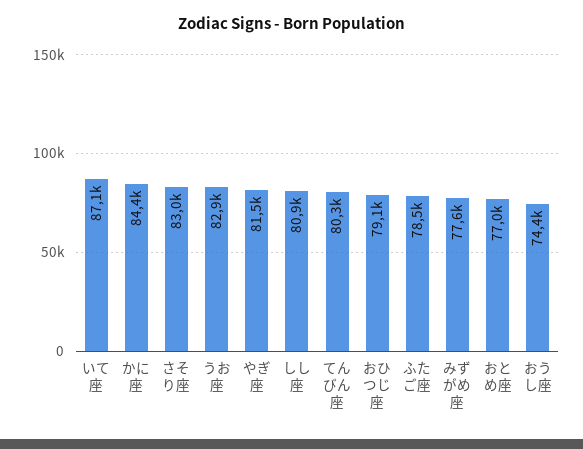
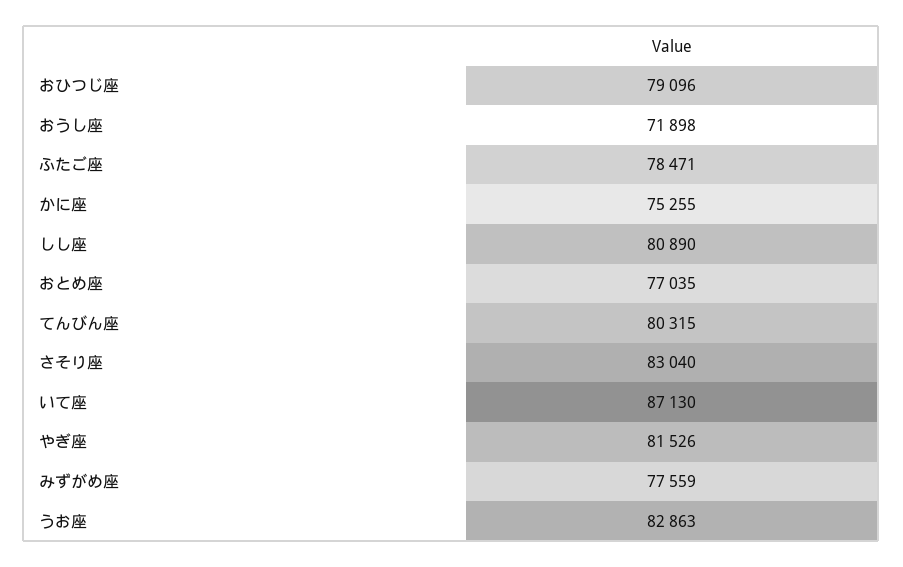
かに座: 84400 -> 75255
おうし座: 74400 -> 71898

